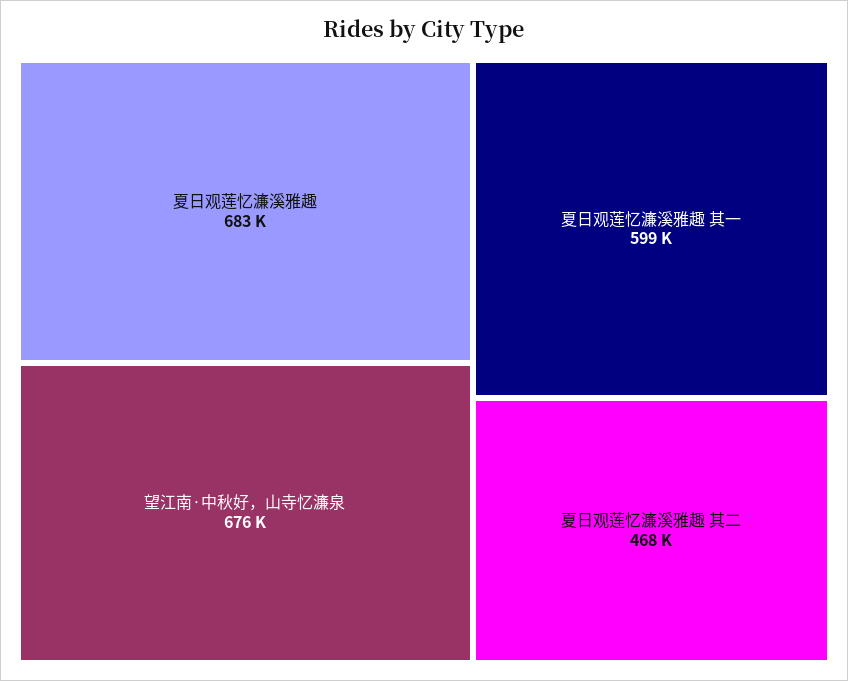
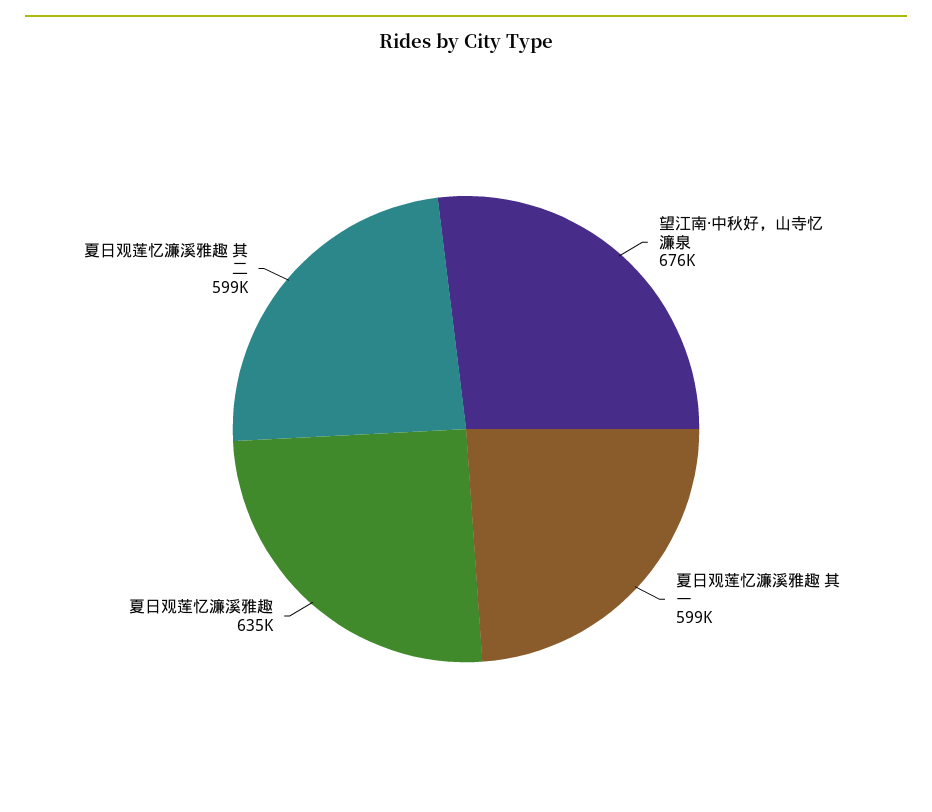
夏日观莲忆濂溪雅趣: 683000 -> 635000
夏日观莲忆濂溪雅趣 其二: 468000 -> 599000

